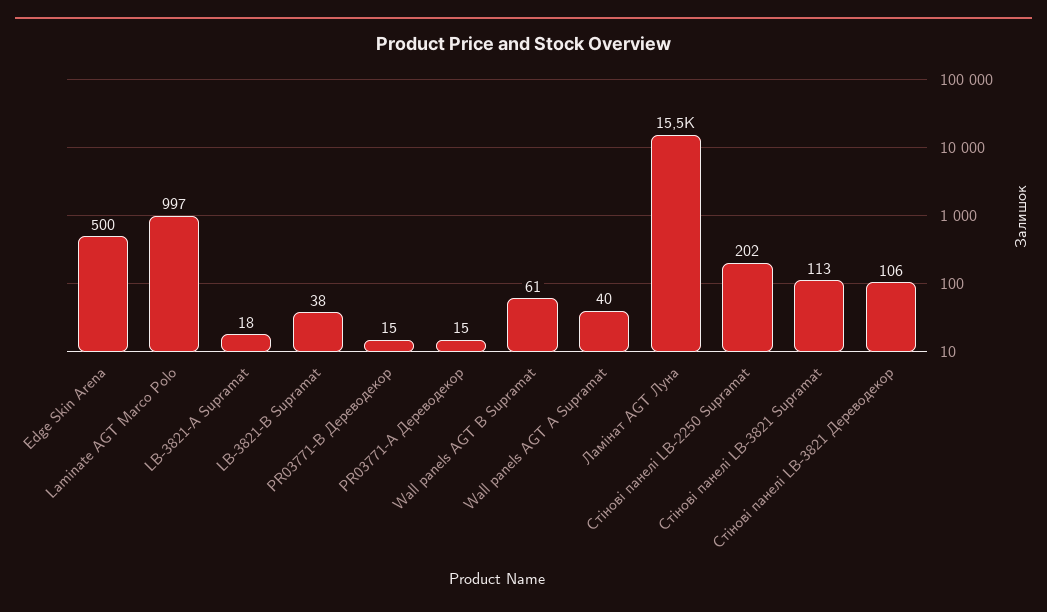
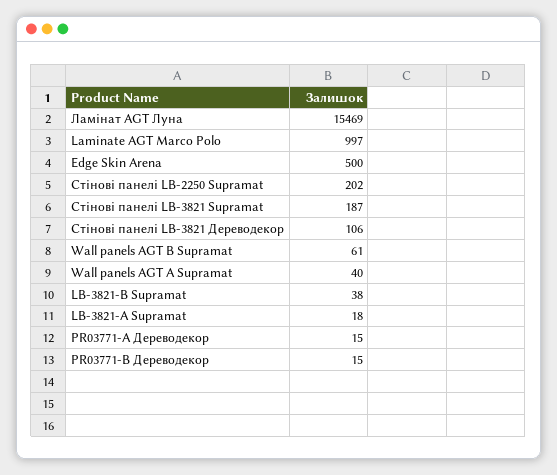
Стінові панелі LB-3821 Supramat: 113 -> 187

